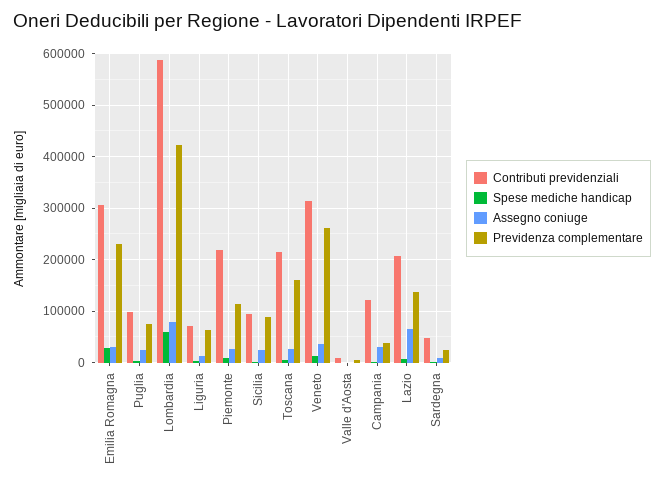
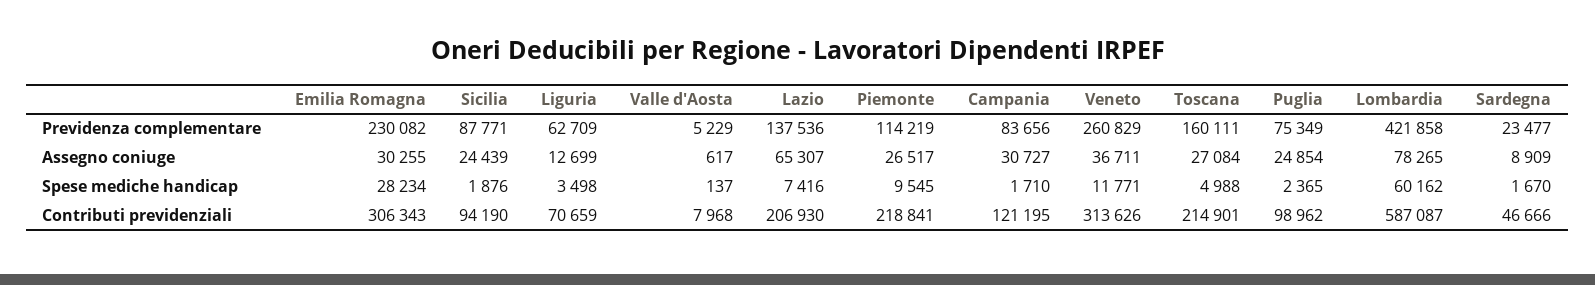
Previdenza complementare, Campania: 40000 -> 83656

